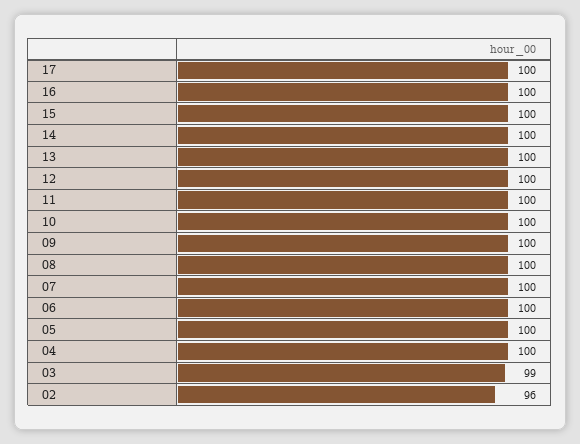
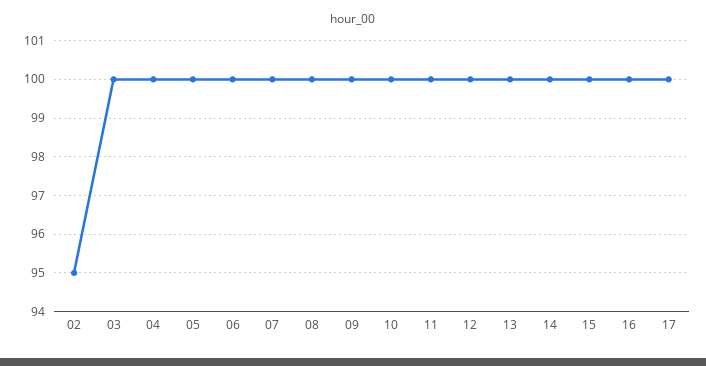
03: 99 -> 100
02: 96 -> 95

